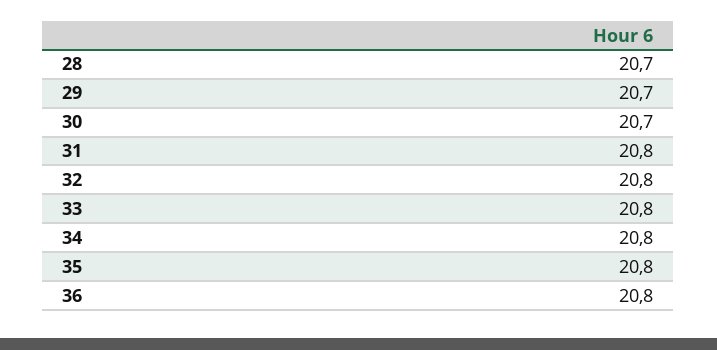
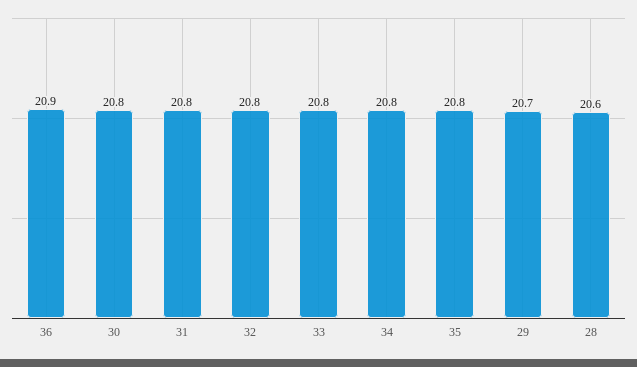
28: 20.7 -> 20.6
30: 20.7 -> 20.8
36: 20.8 -> 20.9

